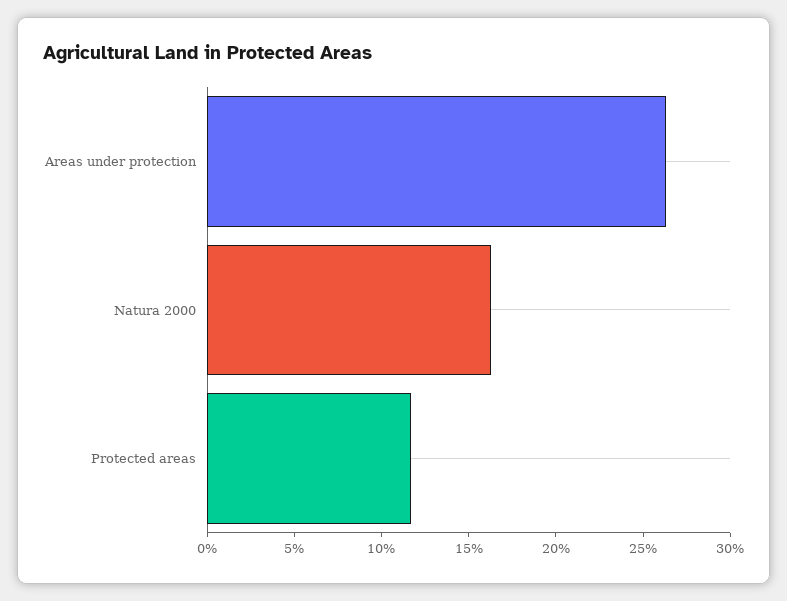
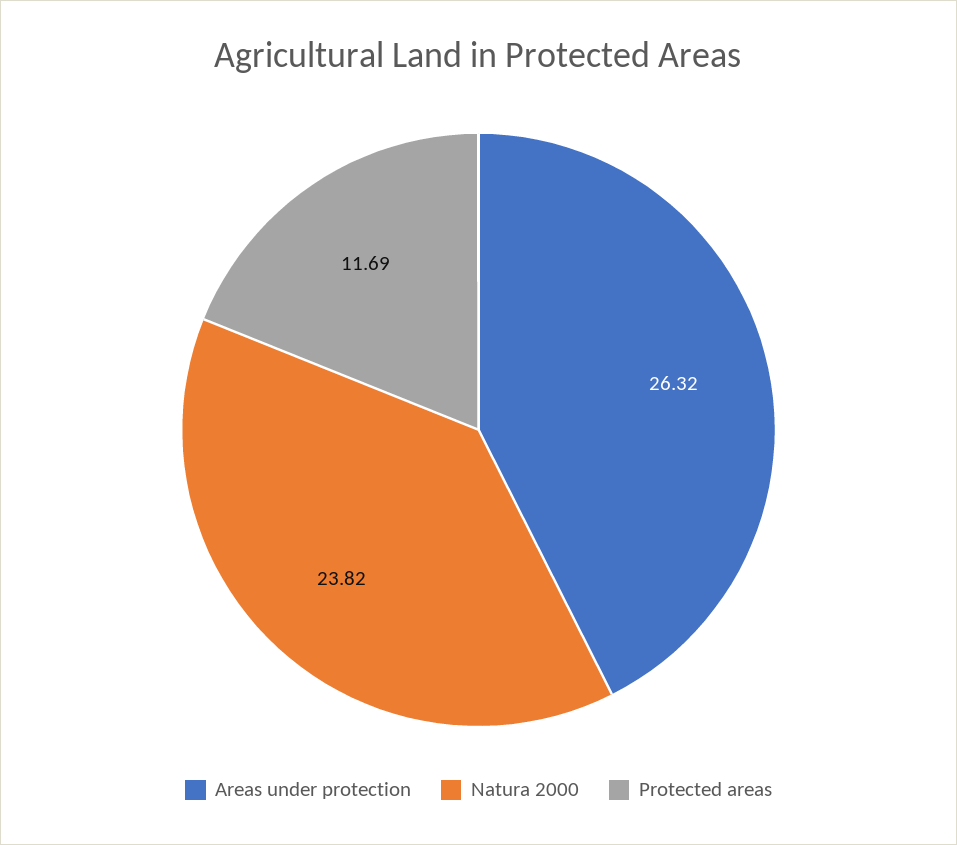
Natura 2000: 16 -> 23.82

